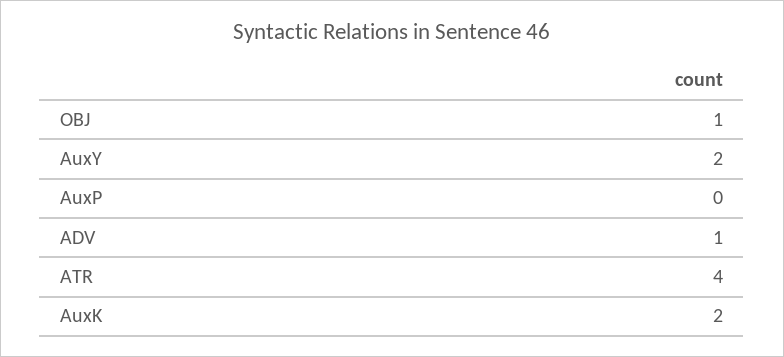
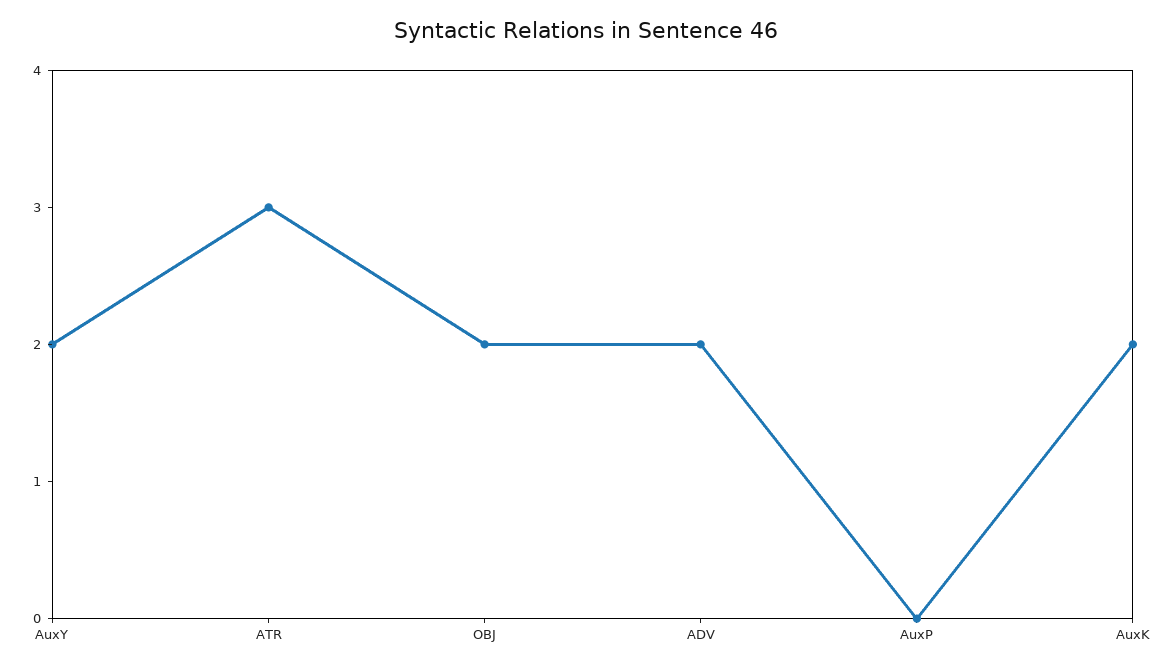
OBJ: 1 -> 2
ADV: 1 -> 2
ATR: 4 -> 3

